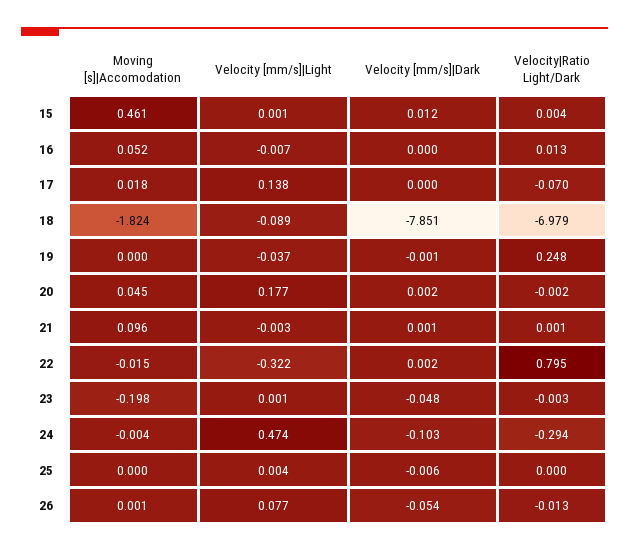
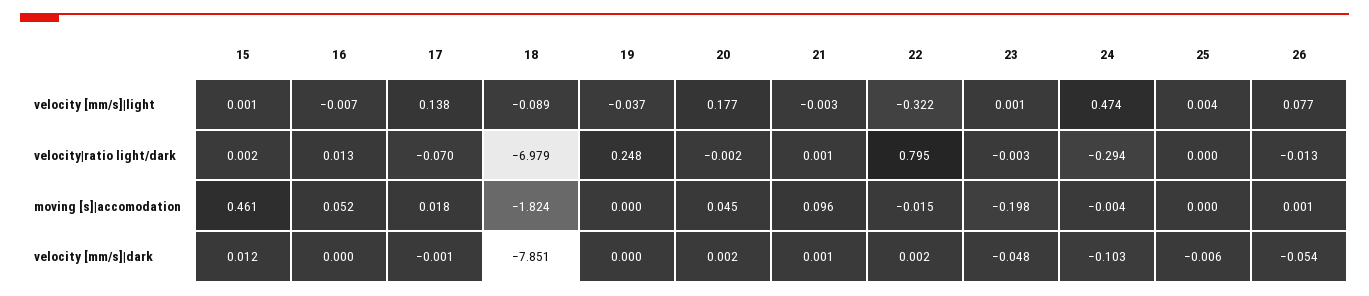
Velocity|Ratio Light/Dark, 15: 0.004 -> 0.002
Velocity [mm/s]|Dark, 17: 0 -> -0.001
Velocity [mm/s]|Dark, 19: -0.001 -> 0

